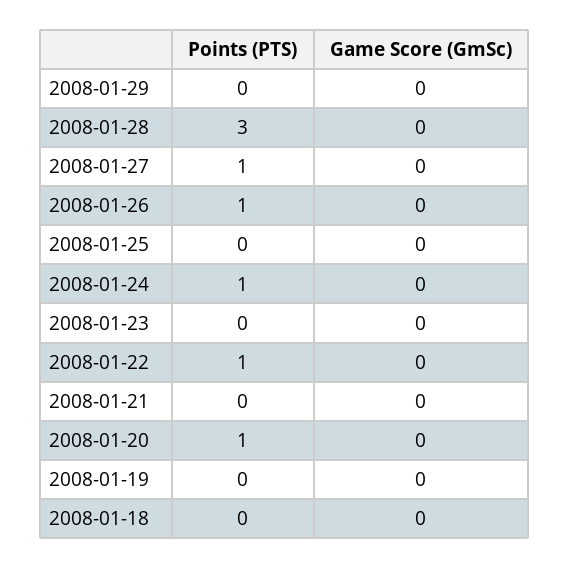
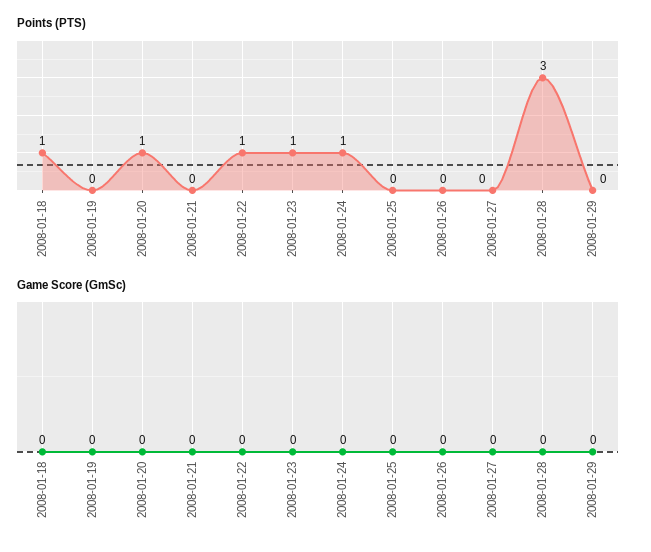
Points (PTS), 2008-01-27: 1 -> 0
Points (PTS), 2008-01-26: 1 -> 0
Points (PTS), 2008-01-23: 0 -> 1
Points (PTS), 2008-01-18: 0 -> 1

